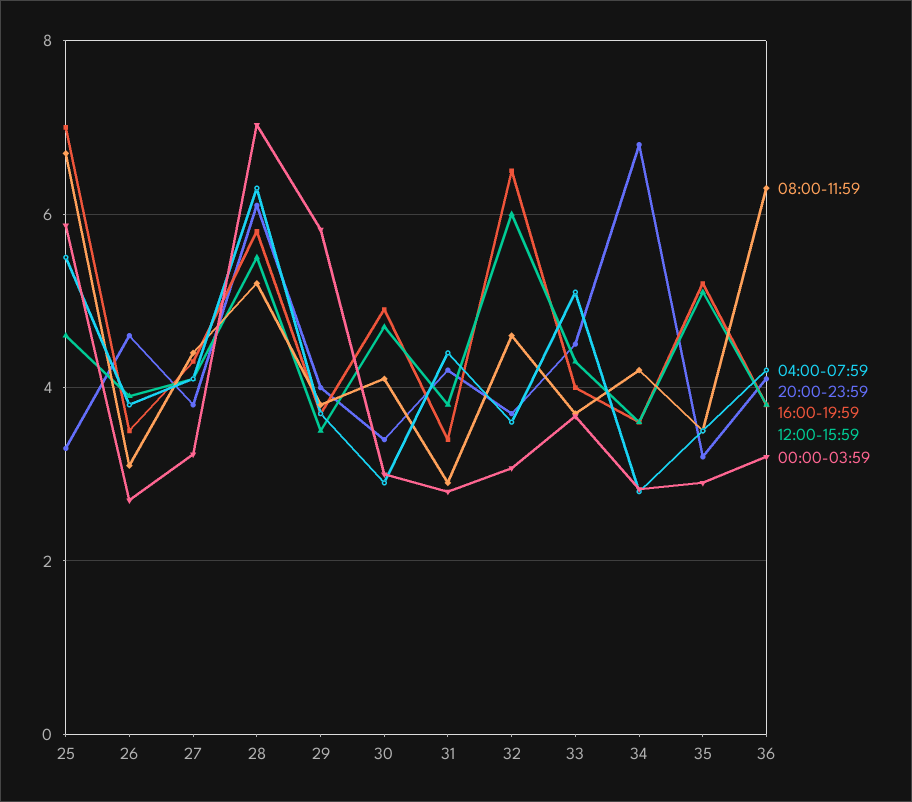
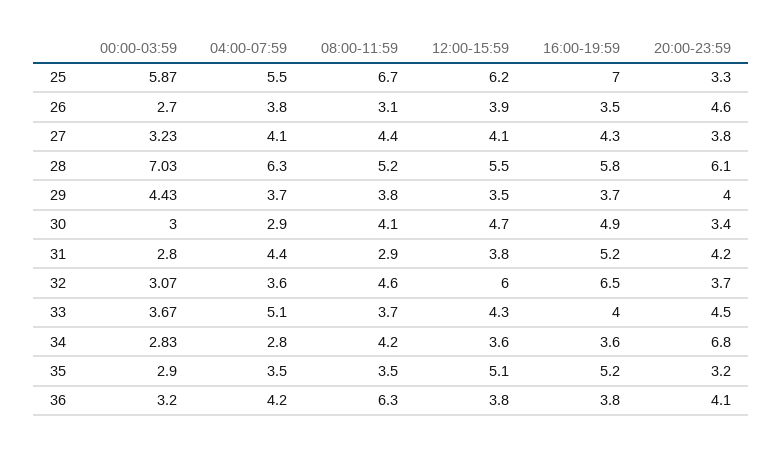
12:00-15:59, 25: 4.6 -> 6.2
00:00-03:59, 29: 5.8 -> 4.43
16:00-19:59, 31: 3.4 -> 5.2

